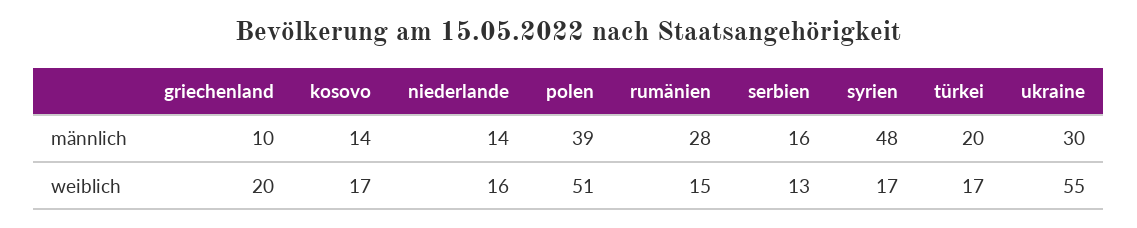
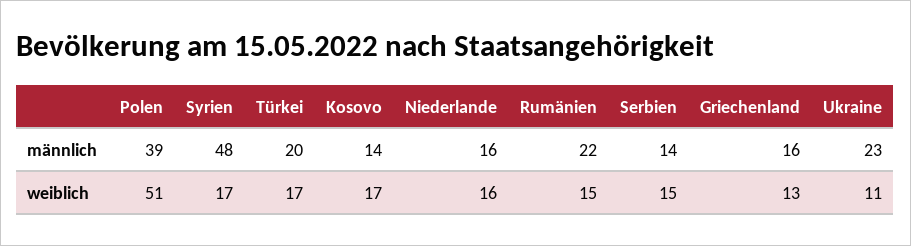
griechenland, männlich: 10 -> 16
niederlande, männlich: 14 -> 16
rumänien, männlich: 28 -> 22
serbien, männlich: 16 -> 14
ukraine, männlich: 30 -> 23
griechenland, weiblich: 20 -> 13
serbien, weiblich: 13 -> 15
ukraine, weiblich: 55 -> 11

